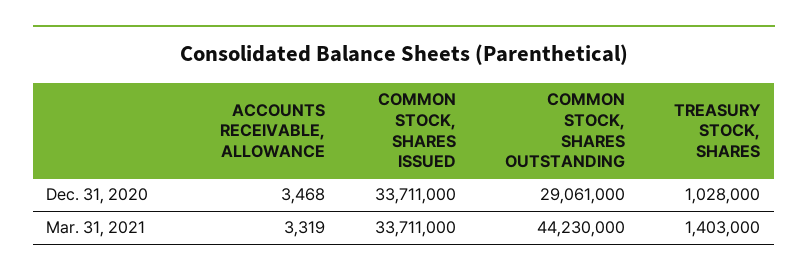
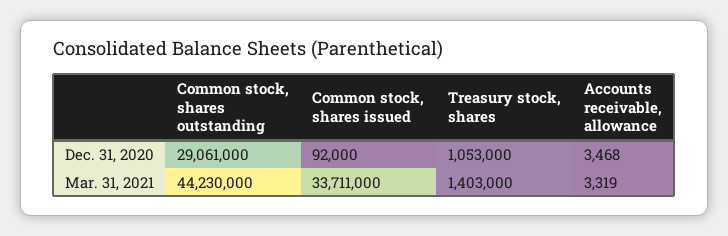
COMMON STOCK, SHARES ISSUED, Dec. 31, 2020: 33711000 -> 92000
TREASURY STOCK, SHARES, Dec. 31, 2020: 1028000 -> 1053000

